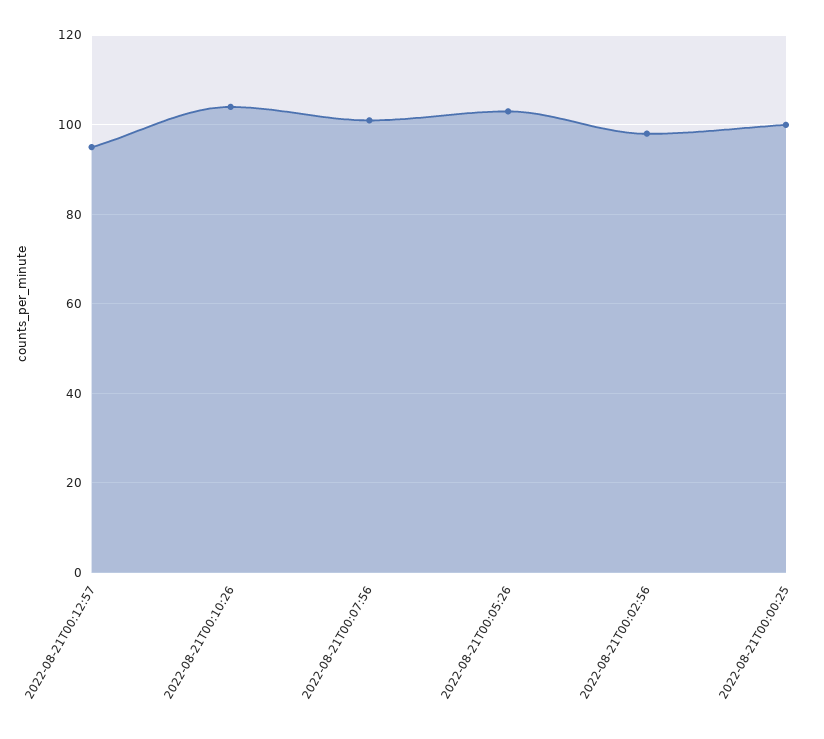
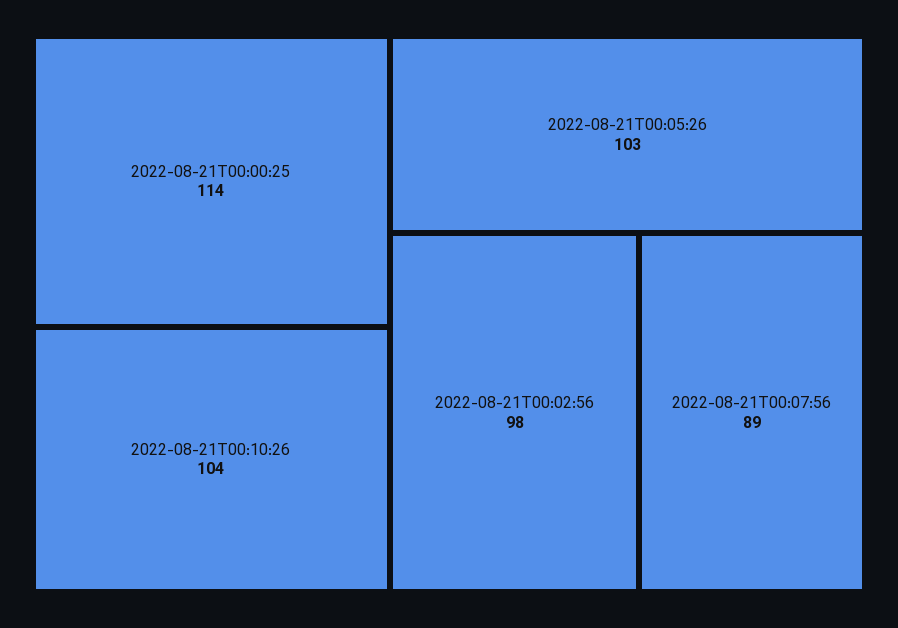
2022-08-21T00:12:57: 95 -> none
2022-08-21T00:07:56: 100 -> 89
2022-08-21T00:00:25: 100 -> 114

